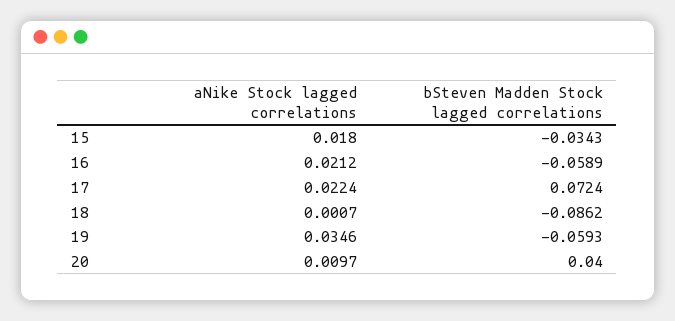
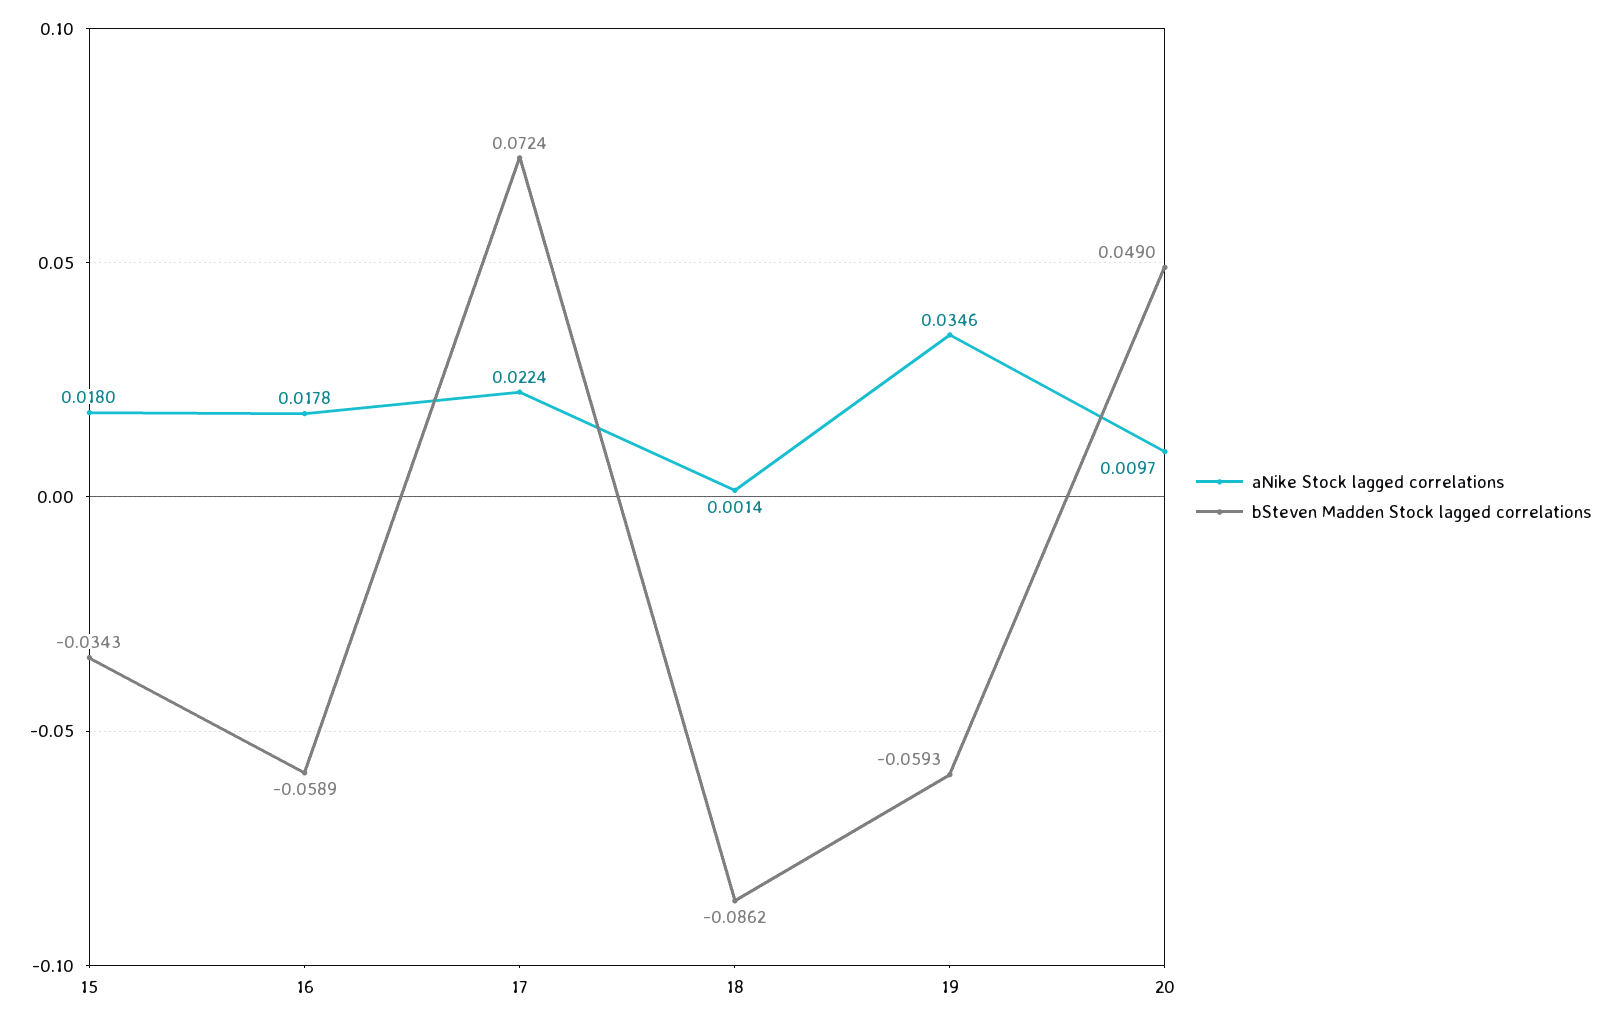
aNike Stock lagged correlations, 16: 0.0212 -> 0.0178
aNike Stock lagged correlations, 18: 0.0007 -> 0.0014
bSteven Madden Stock lagged correlations, 20: 0.04 -> 0.049

